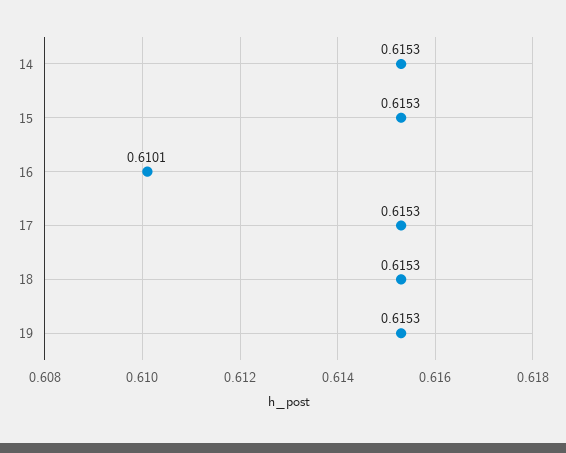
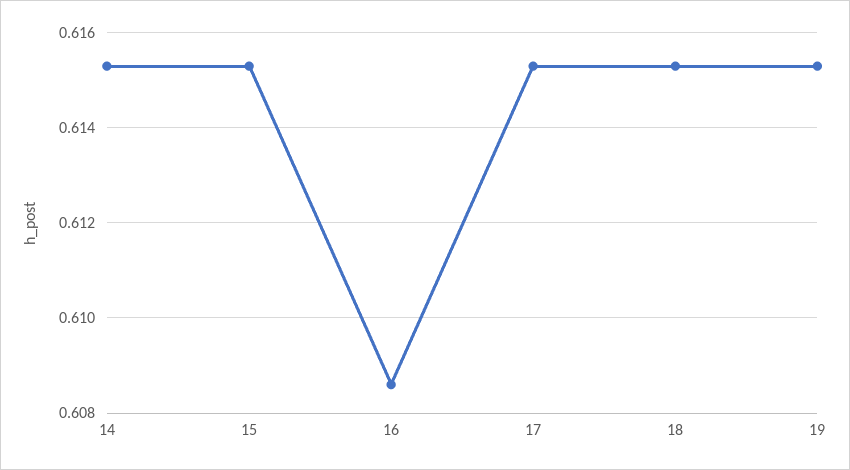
16: 0.6101 -> 0.6085

